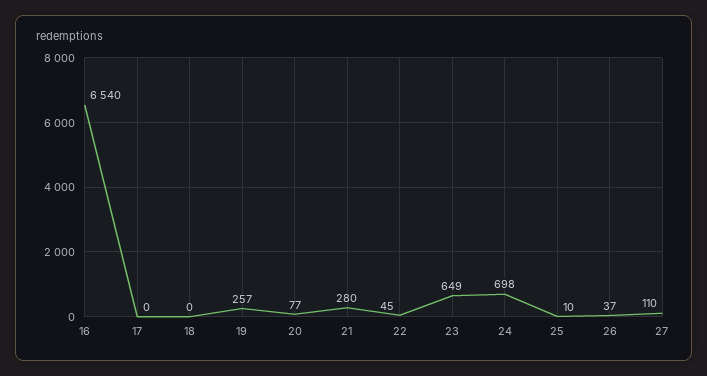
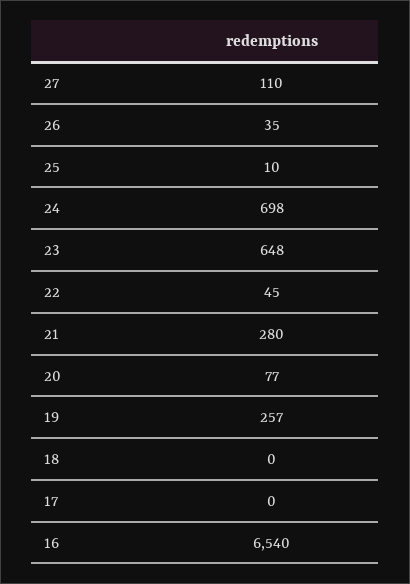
23: 649 -> 648
26: 37 -> 35

